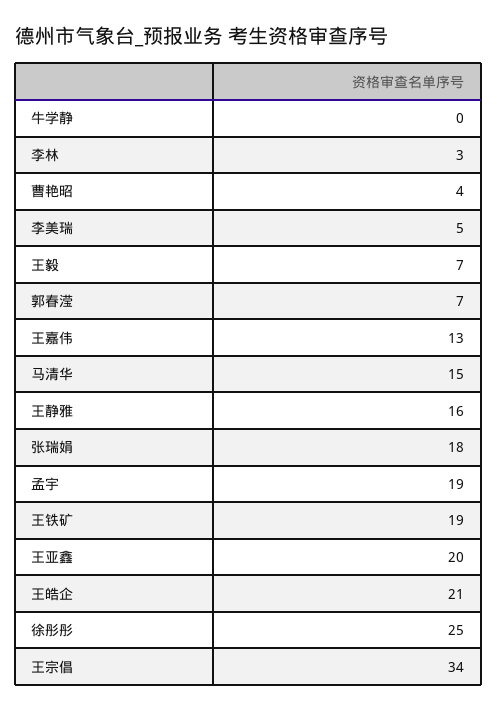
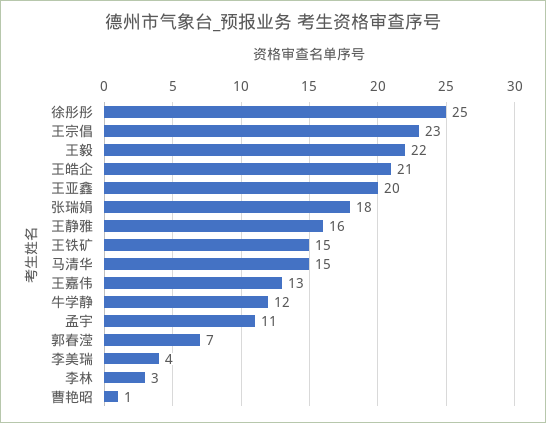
牛学静: 0 -> 12
曹艳昭: 4 -> 1
李美瑞: 5 -> 4
王毅: 7 -> 22
孟宇: 19 -> 11
王铁矿: 19 -> 15
王宗倡: 34 -> 23

